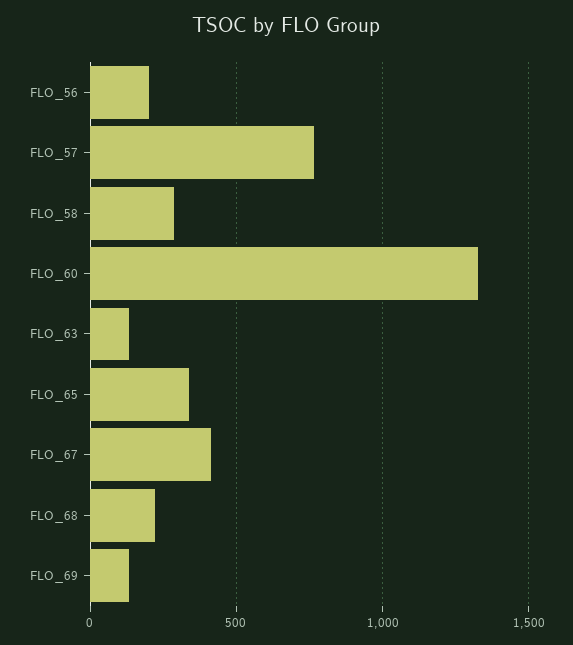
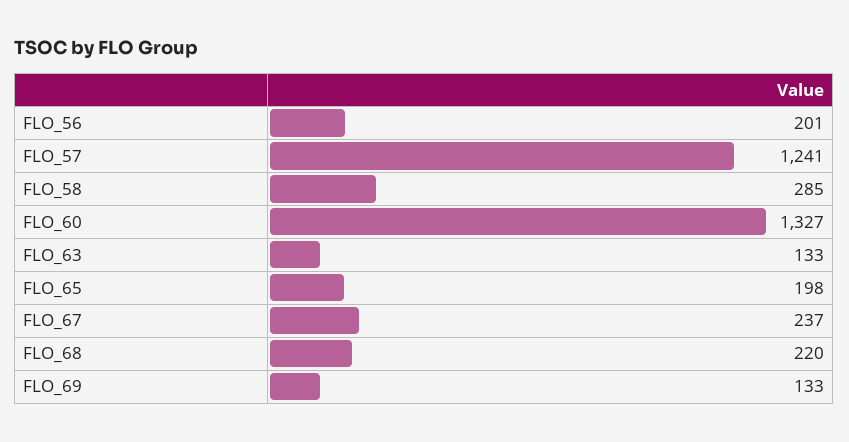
FLO_57: 750 -> 1241
FLO_65: 350 -> 198
FLO_67: 400 -> 237

